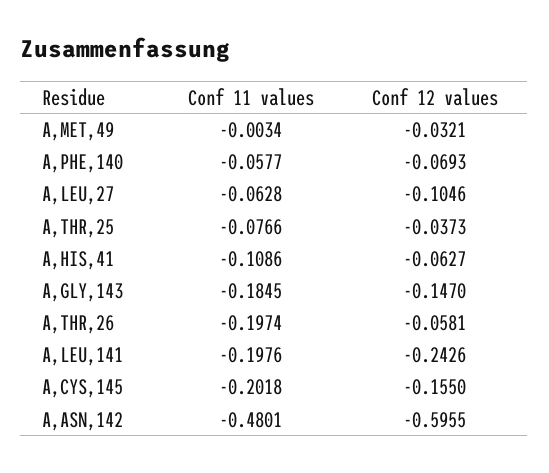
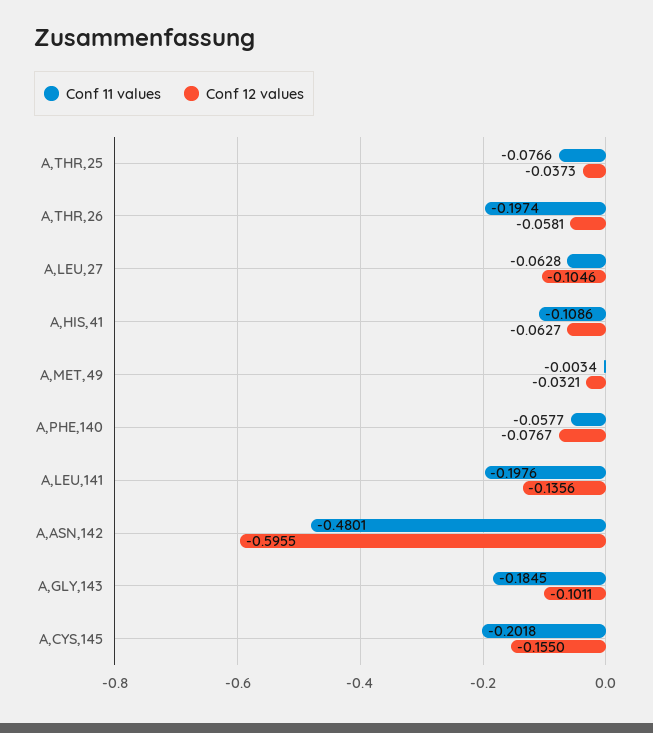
Conf 12 values, A,PHE,140: -0.0693 -> -0.0767
Conf 12 values, A,GLY,143: -0.147 -> -0.1011
Conf 12 values, A,LEU,141: -0.2426 -> -0.1356

